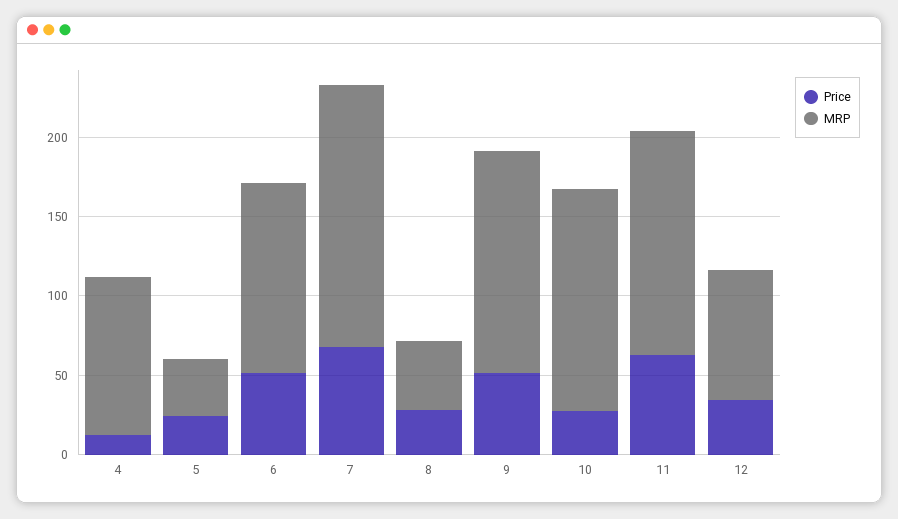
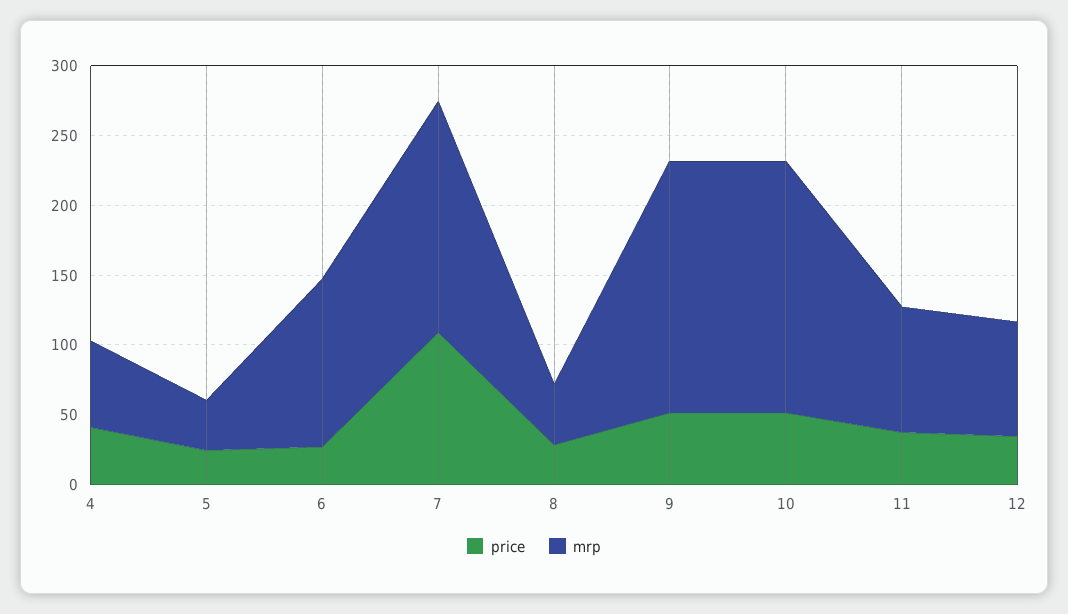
Price, 4: 10 -> 40
MRP, 4: 100 -> 60
Price, 6: 50 -> 30
Price, 7: 70 -> 110
MRP, 9: 140 -> 180
Price, 10: 30 -> 50
MRP, 10: 140 -> 180
Price, 11: 60 -> 40
MRP, 11: 140 -> 90

